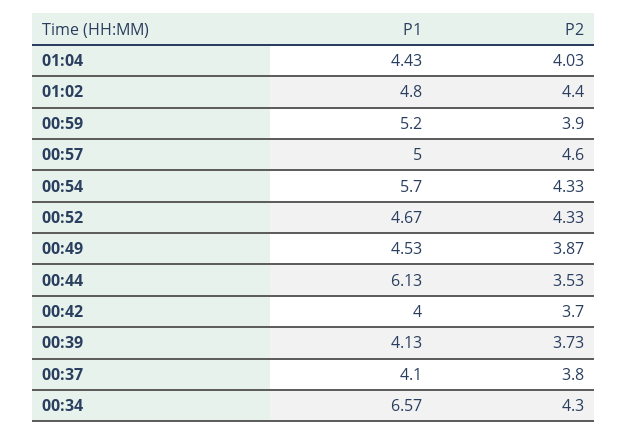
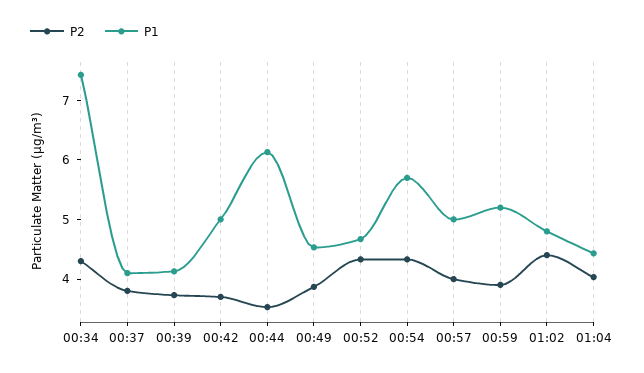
P2, 00:57: 4.6 -> 4
P1, 00:42: 4 -> 5
P1, 00:34: 6.57 -> 7.4

